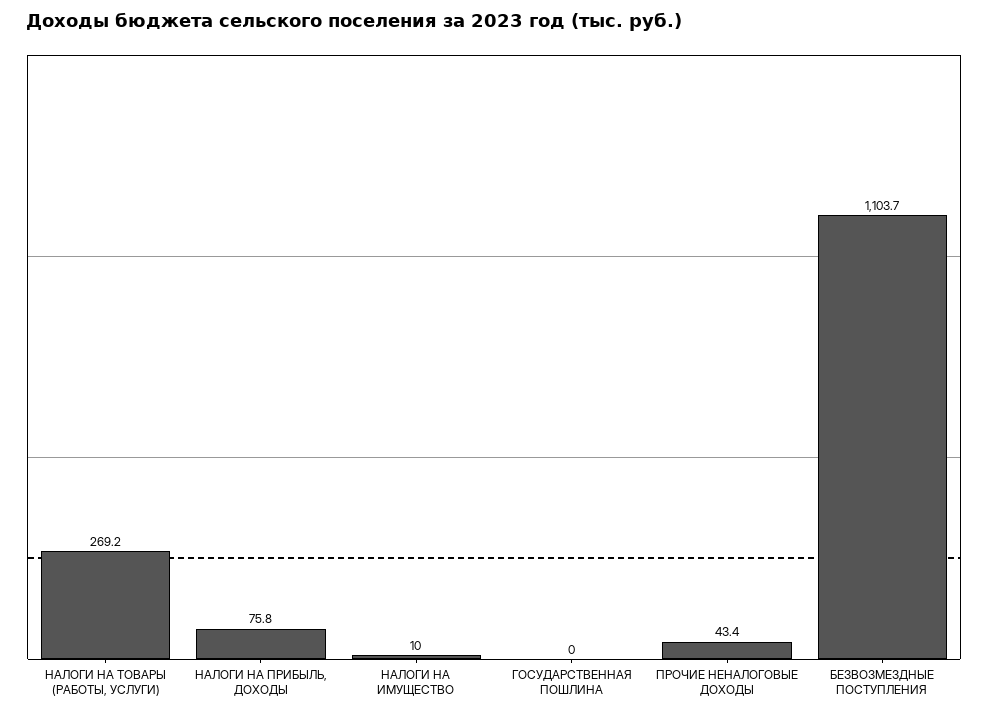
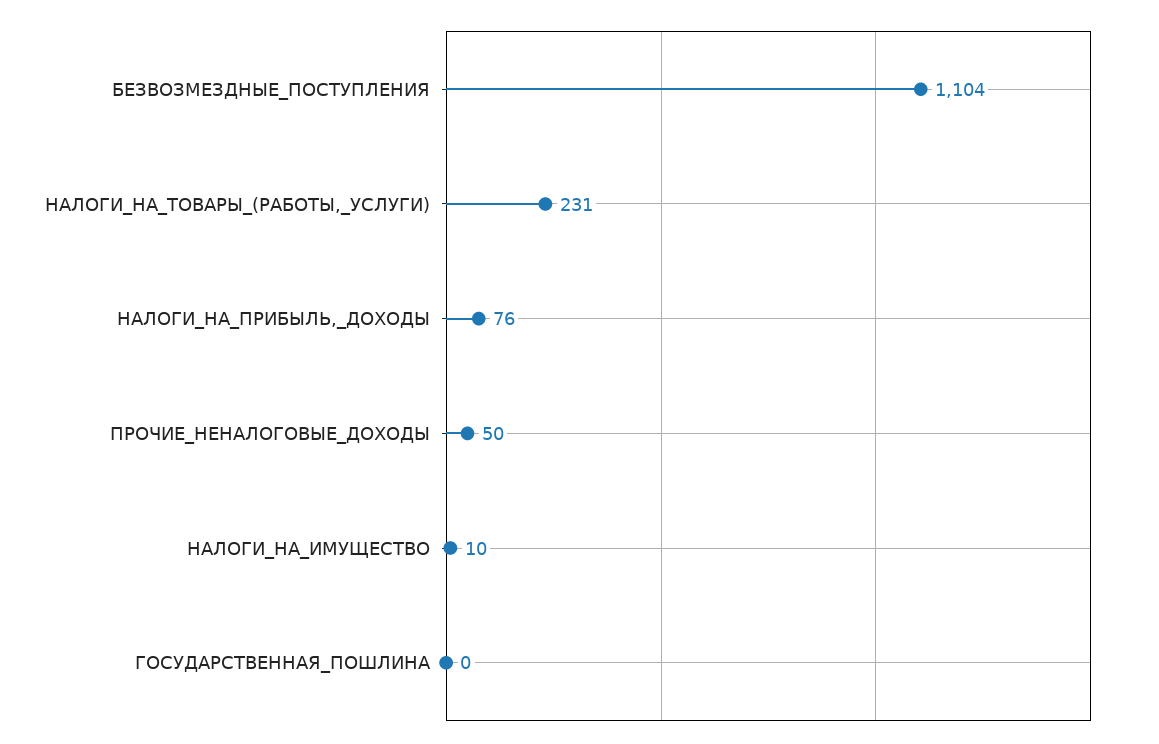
НАЛОГИ НА ТОВАРЫ (РАБОТЫ, УСЛУГИ): 269.2 -> 231
ПРОЧИЕ НЕНАЛОГОВЫЕ ДОХОДЫ: 43.4 -> 50

